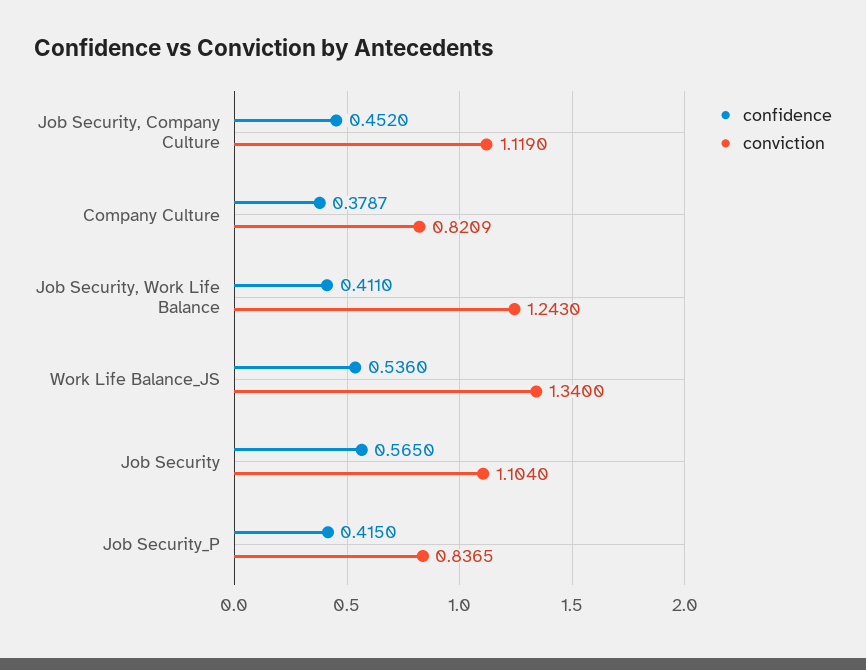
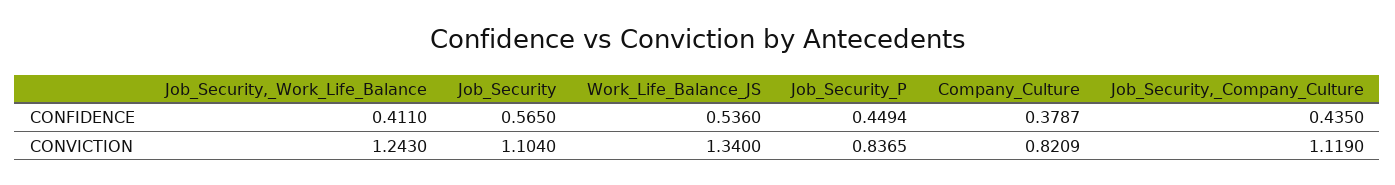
confidence, Job Security, Company Culture: 0.452 -> 0.435
confidence, Job Security_P: 0.415 -> 0.4494

